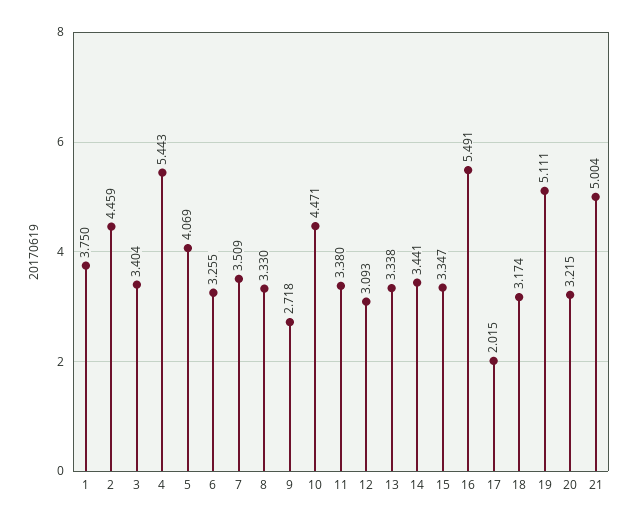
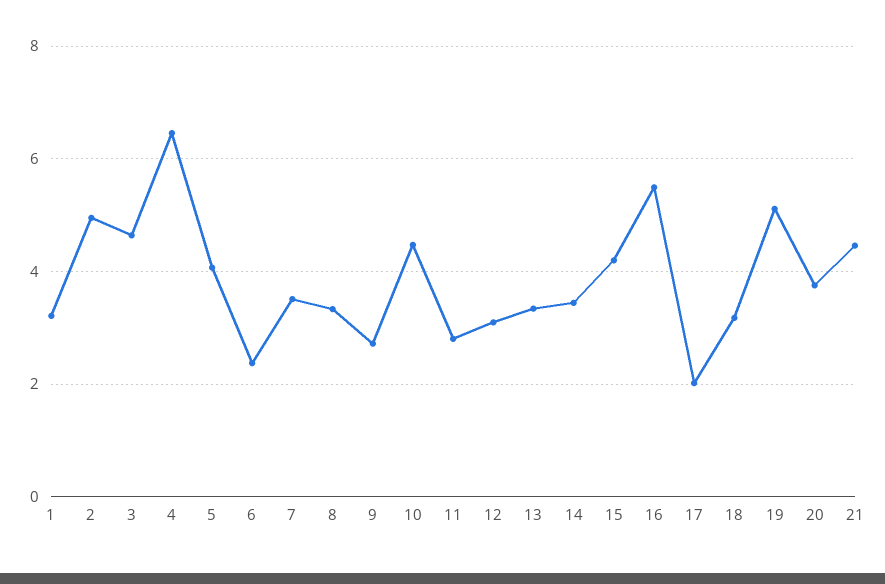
1: 3.75 -> 3.2
2: 4.459 -> 5
3: 3.404 -> 4.6
4: 5.443 -> 6.4
6: 3.255 -> 2.4
11: 3.38 -> 2.8
15: 3.347 -> 4.2
20: 3.215 -> 3.8
21: 5.004 -> 4.4

